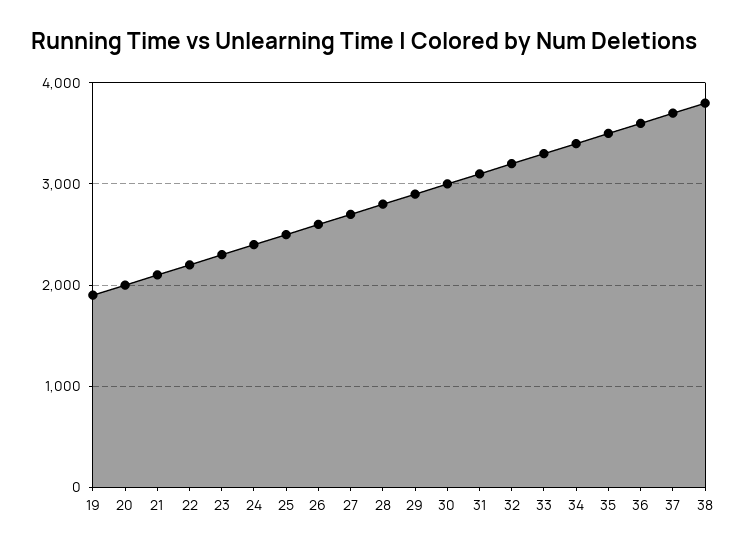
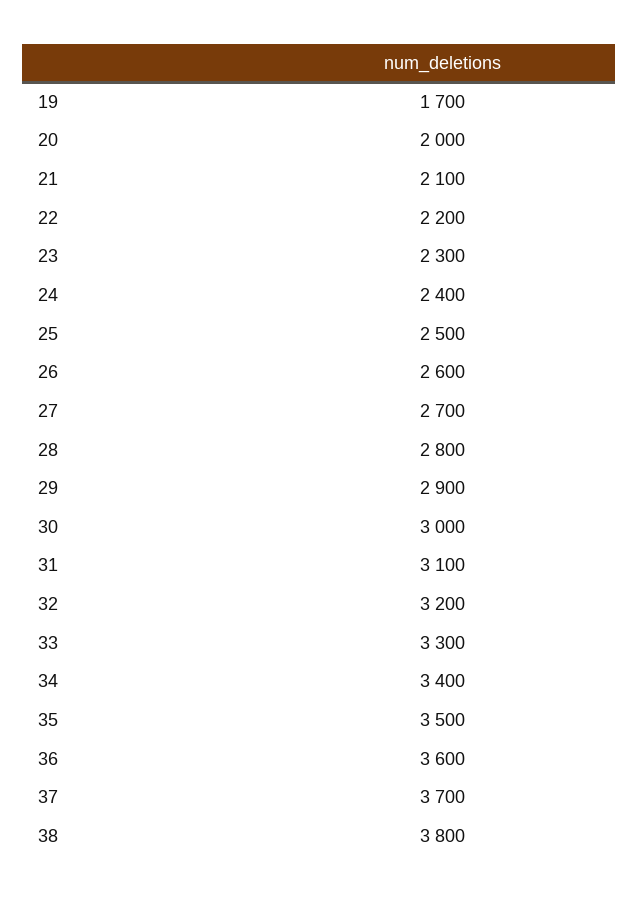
19: 1900 -> 1700

